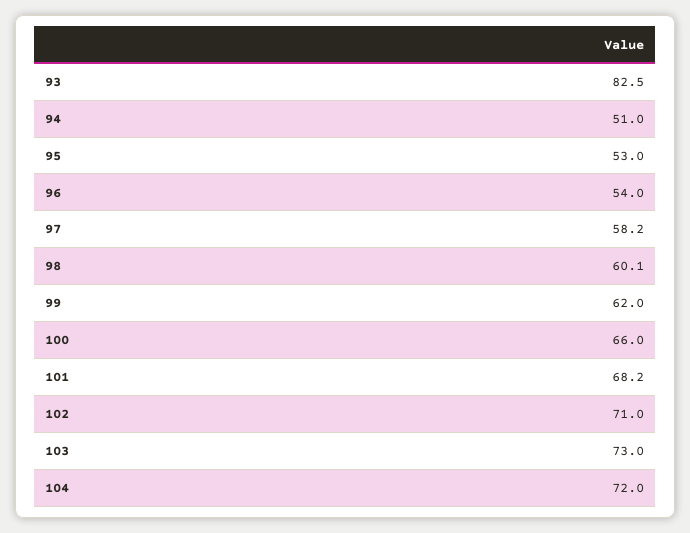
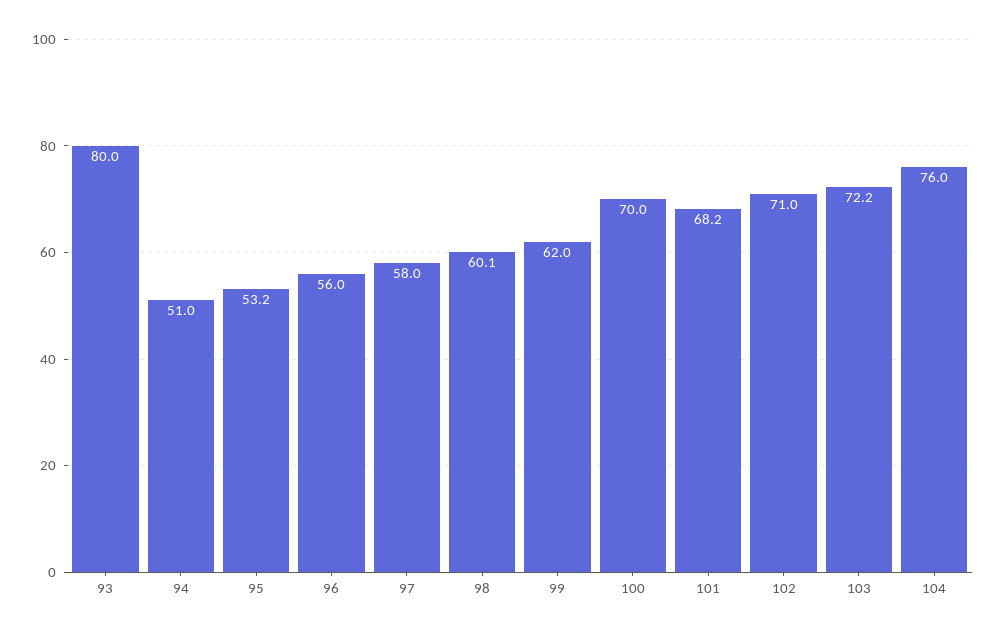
93: 82.5 -> 80
95: 53 -> 53.2
96: 54 -> 56
97: 58.2 -> 58
100: 66 -> 70
103: 73 -> 72.2
104: 72 -> 76

